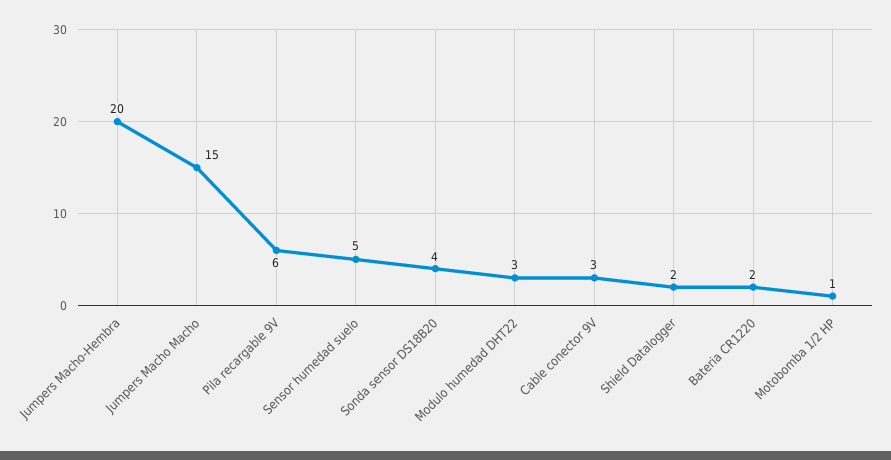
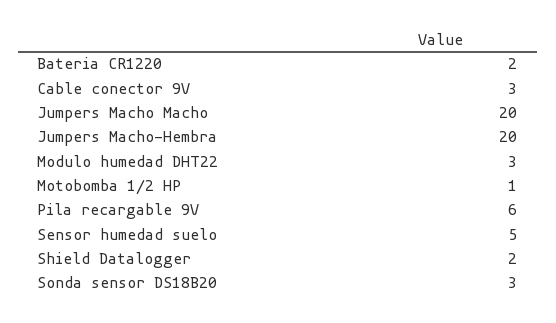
Jumpers Macho Macho: 15 -> 20
Sonda sensor DS18B20: 4 -> 3

